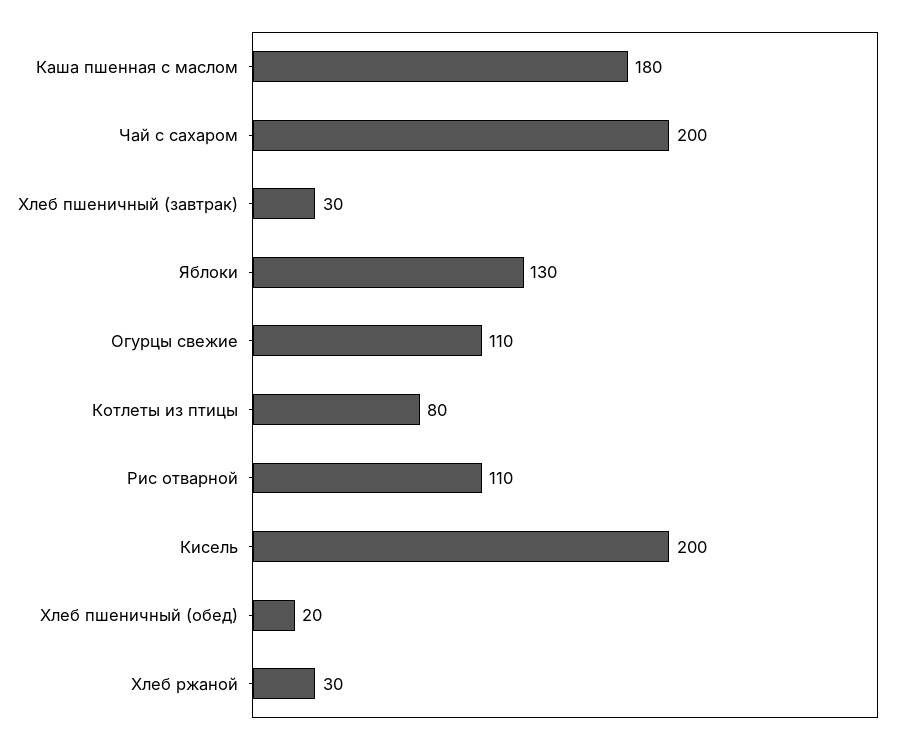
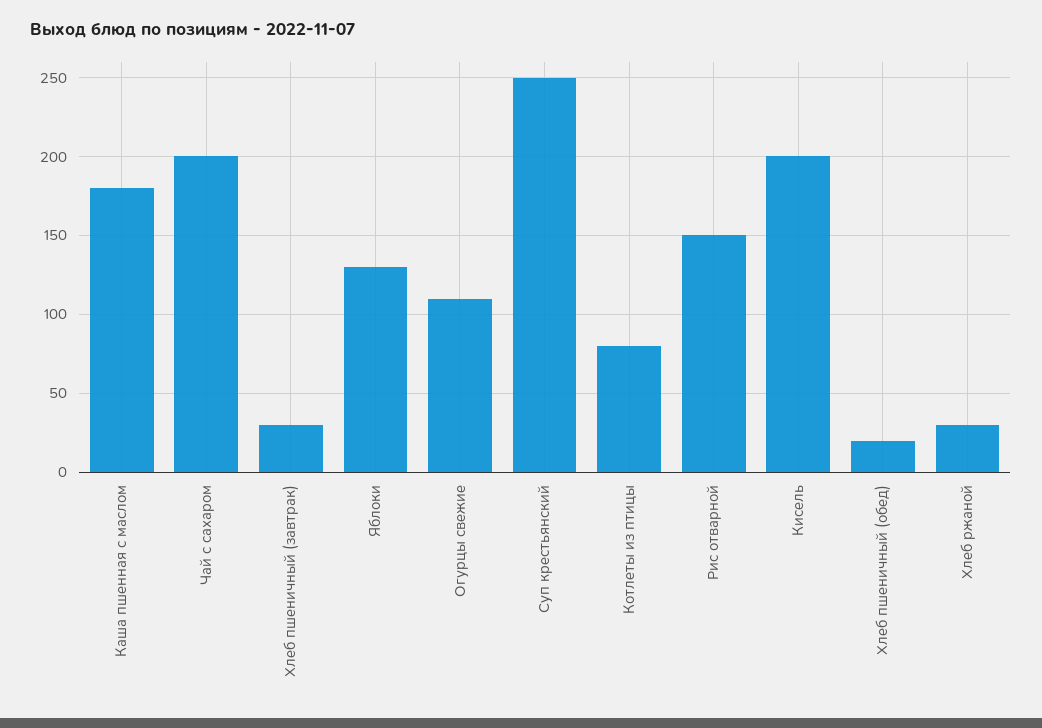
Рис отварной: 110 -> 150
Суп крестьянский: none -> 250

